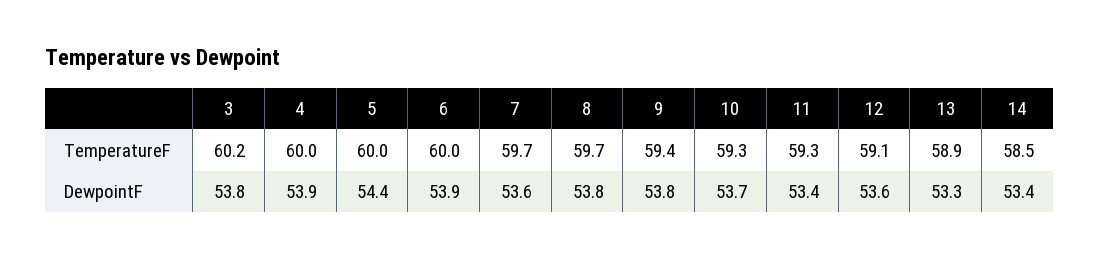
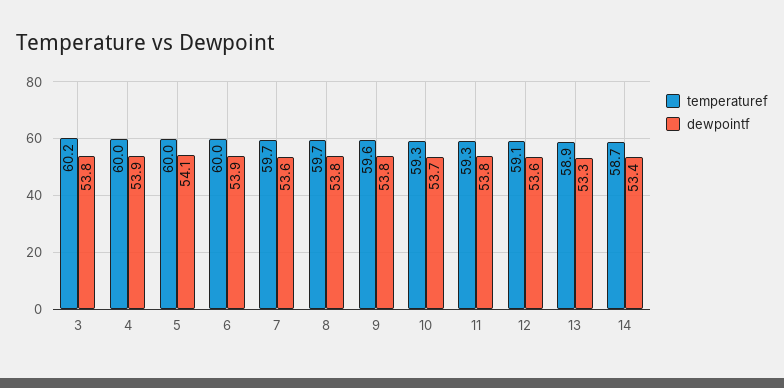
TemperatureF, 9: 59.4 -> 59.6
TemperatureF, 14: 58.5 -> 58.7
DewpointF, 5: 54.4 -> 54.1
DewpointF, 11: 53.4 -> 53.8

